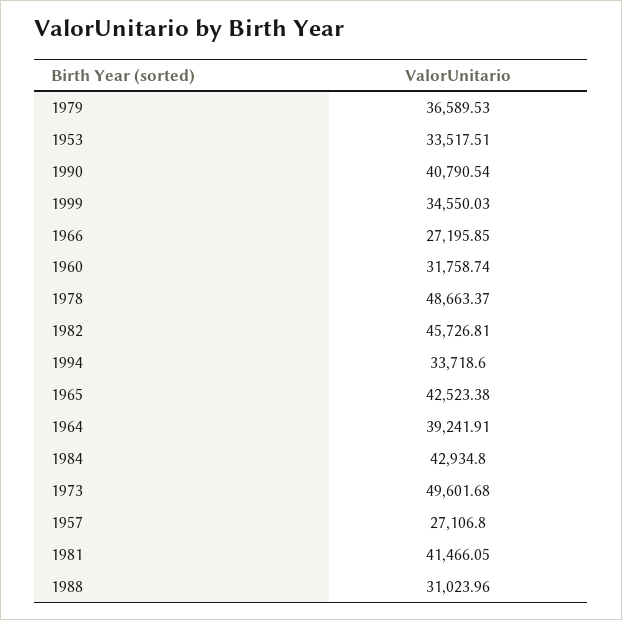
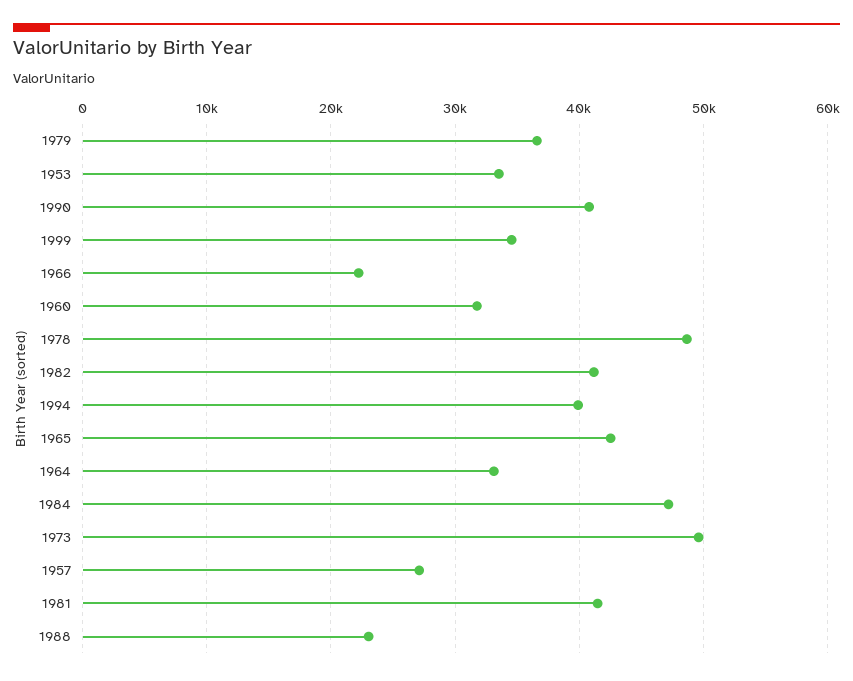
1966: 27195.85 -> 22000
1982: 45726.81 -> 41000
1994: 33718.6 -> 40000
1964: 39241.91 -> 33000
1984: 42934.8 -> 47000
1988: 31023.96 -> 23000

